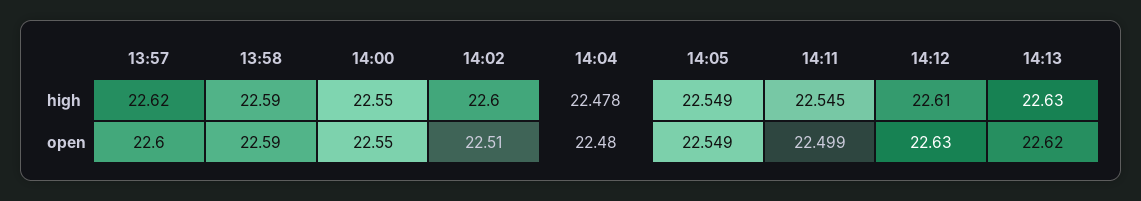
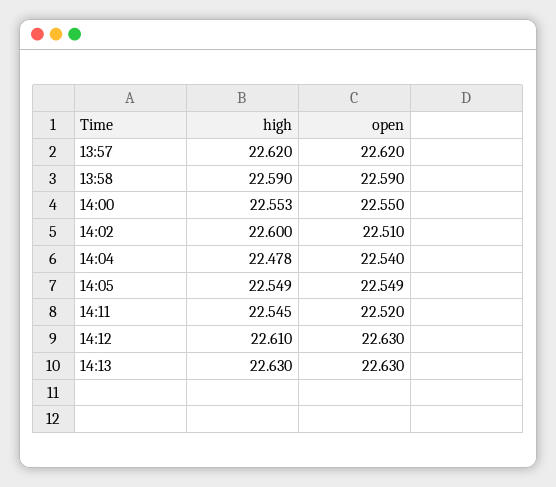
14:00, high: 22.55 -> 22.553
13:57, open: 22.6 -> 22.62
14:04, open: 22.48 -> 22.54
14:11, open: 22.499 -> 22.52
14:13, open: 22.62 -> 22.63

